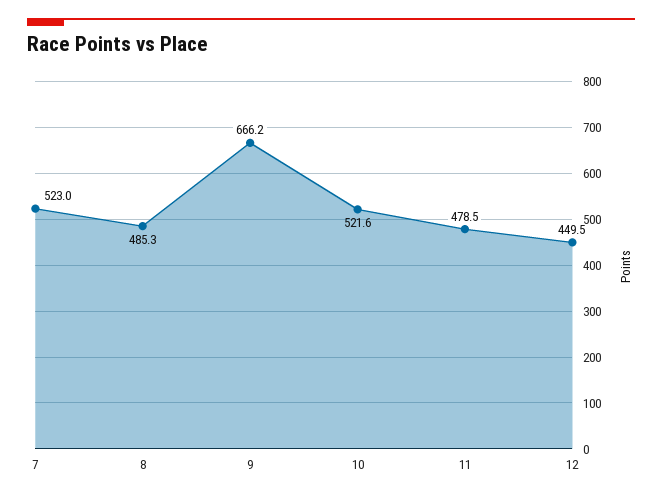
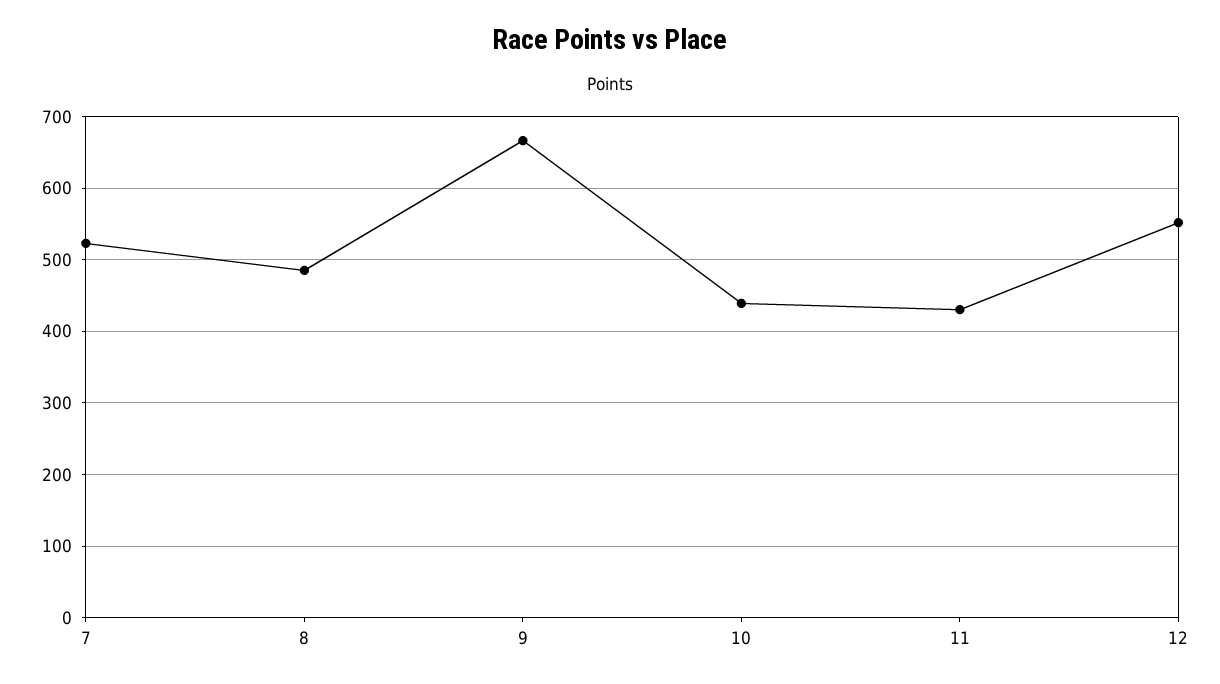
10: 521.6 -> 440
11: 478.5 -> 430
12: 449.5 -> 550

